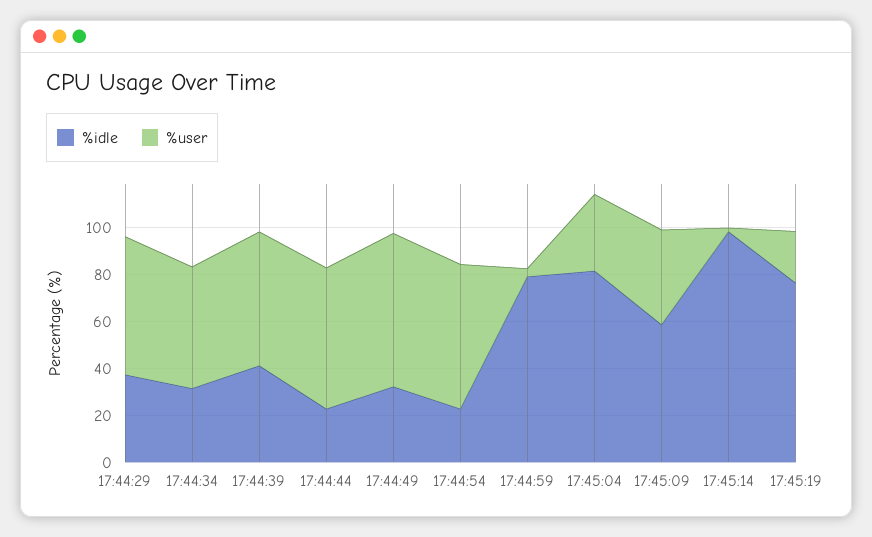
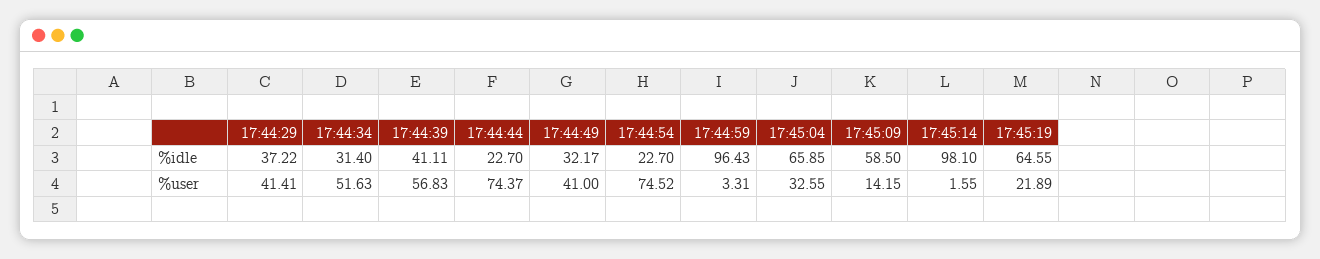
%user, 17:44:29: 60 -> 41.41
%user, 17:44:44: 60 -> 74.37
%user, 17:44:49: 65 -> 41
%user, 17:44:54: 60 -> 74.52
%idle, 17:44:59: 80 -> 96.43
%idle, 17:45:04: 80 -> 65.85
%user, 17:45:09: 40 -> 14.15
%idle, 17:45:19: 75 -> 64.55

